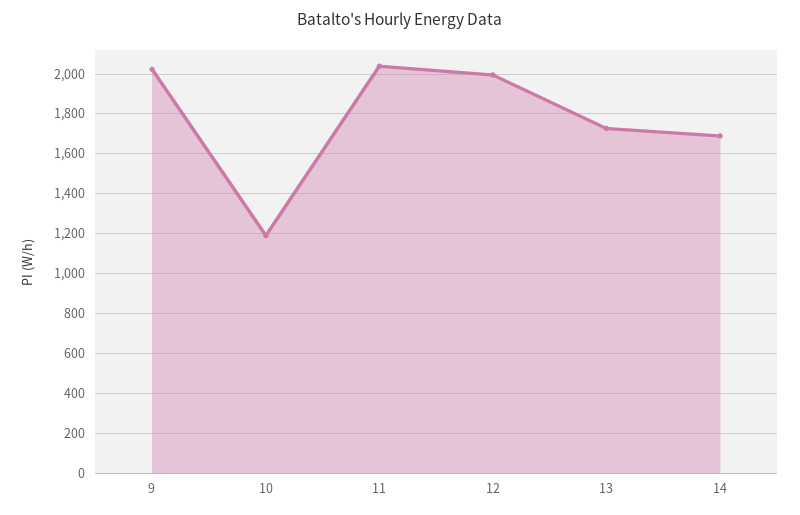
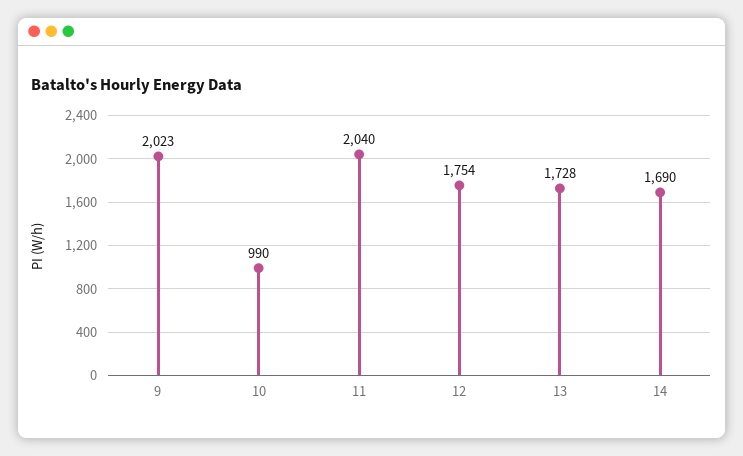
10: 1200 -> 990
12: 2000 -> 1754

